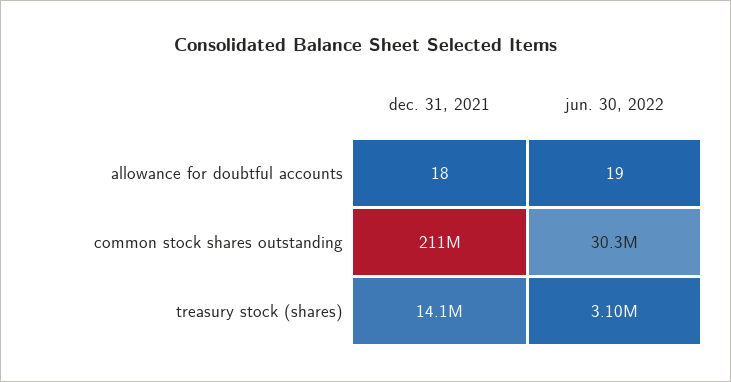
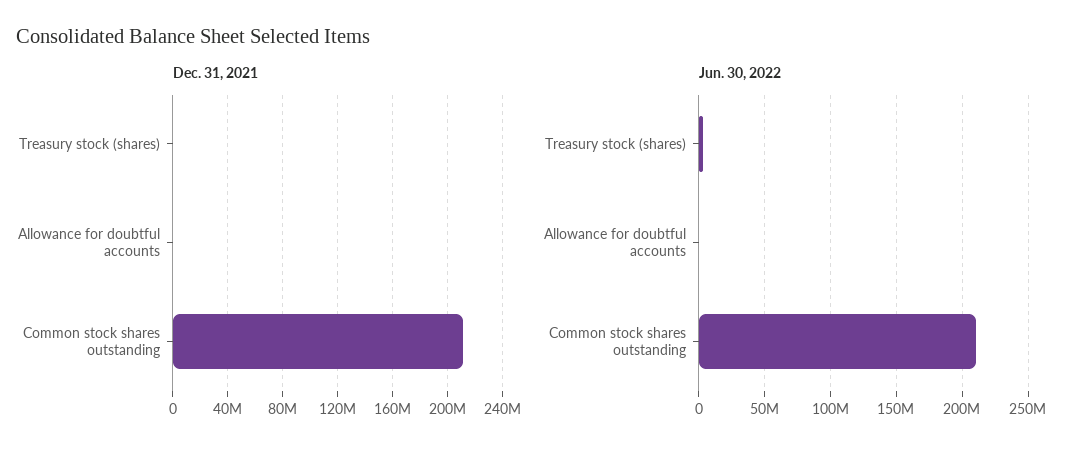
jun. 30, 2022, common stock shares outstanding: 30300000 -> 210000000
dec. 31, 2021, treasury stock (shares): 14100000 -> 0

